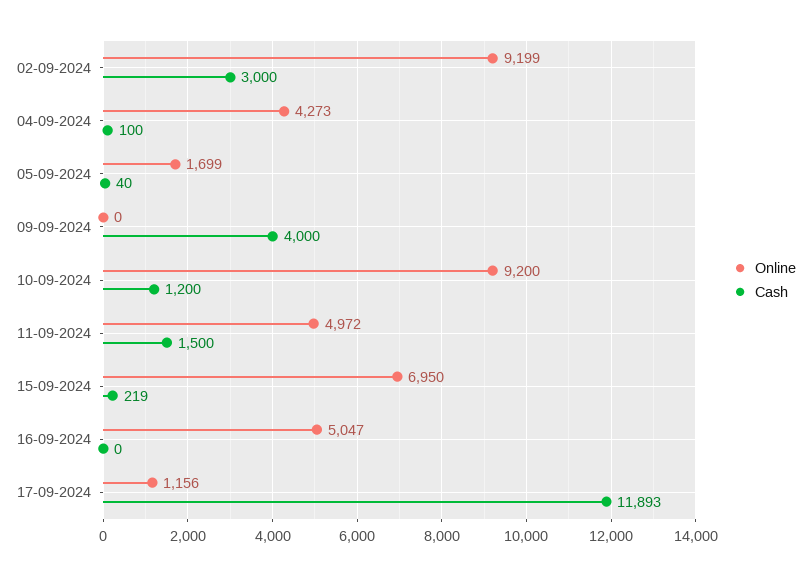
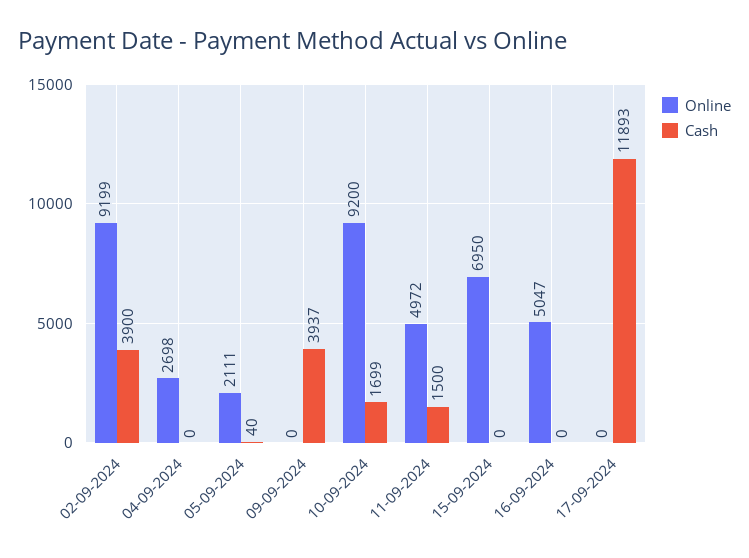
Cash, 02-09-2024: 3000 -> 3900
Online, 04-09-2024: 4273 -> 2698
Cash, 04-09-2024: 100 -> 0
Online, 05-09-2024: 1699 -> 2111
Cash, 09-09-2024: 4000 -> 3937
Cash, 10-09-2024: 1200 -> 1699
Cash, 15-09-2024: 219 -> 0
Online, 17-09-2024: 1156 -> 0

